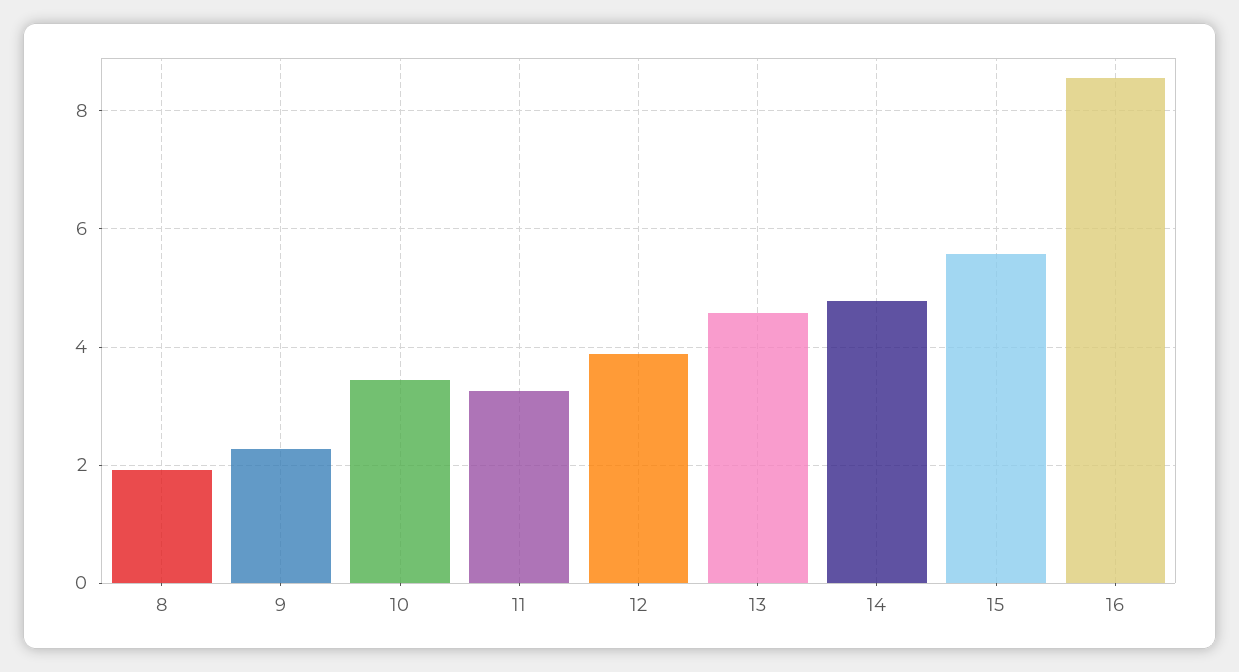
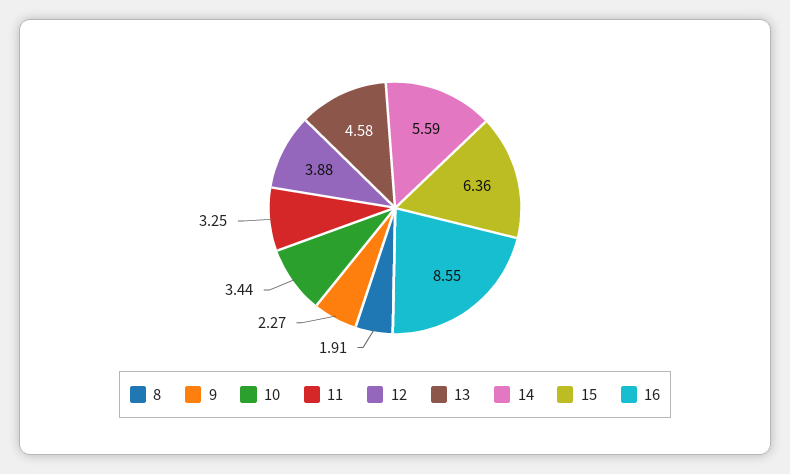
14: 4.8 -> 5.59
15: 5.6 -> 6.36

